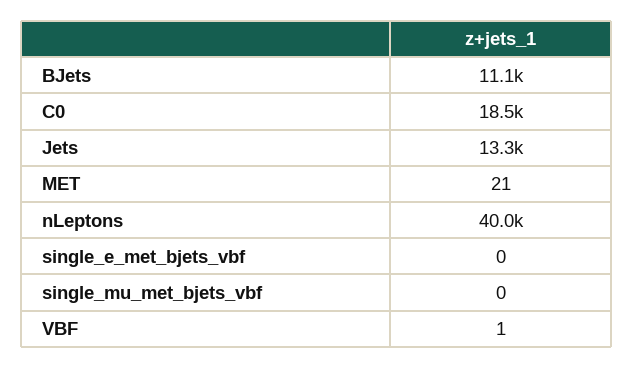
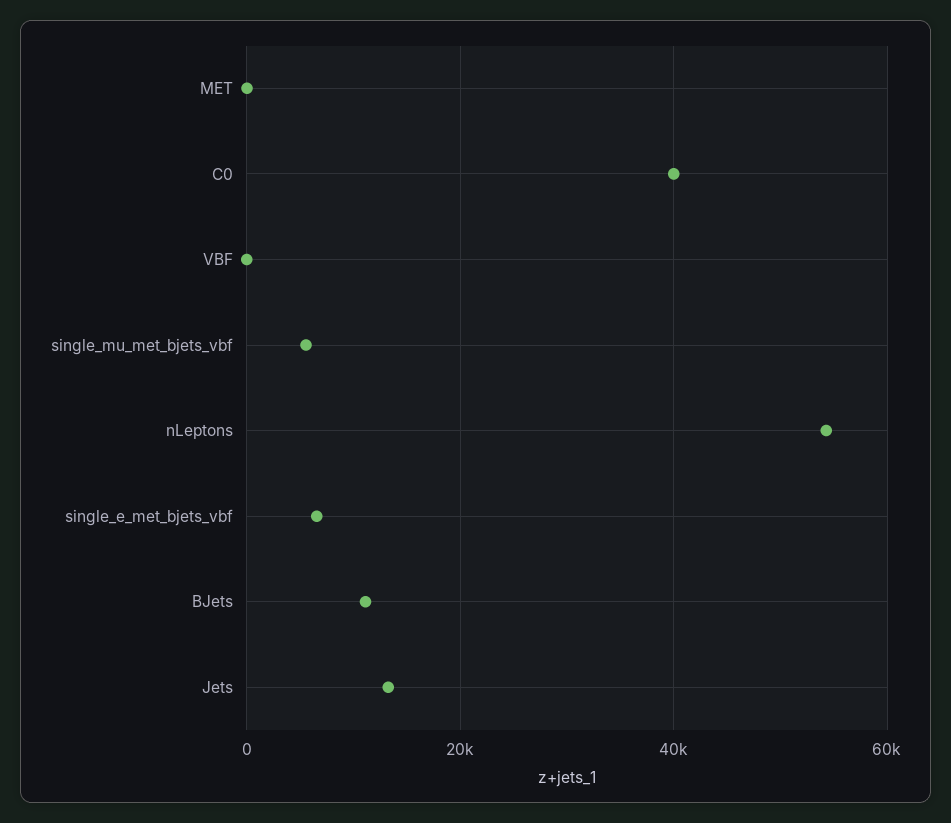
C0: 18500 -> 40000
nLeptons: 40000 -> 54000
single_e_met_bjets_vbf: 0 -> 6000
single_mu_met_bjets_vbf: 0 -> 6000

